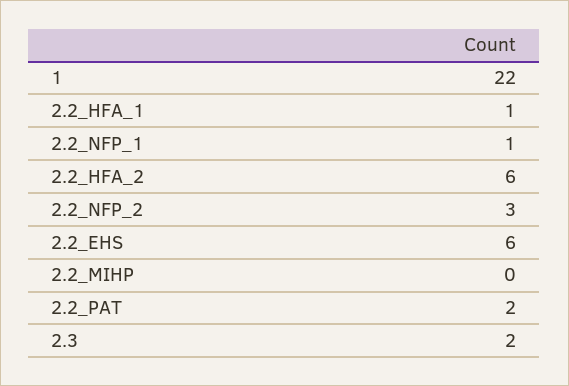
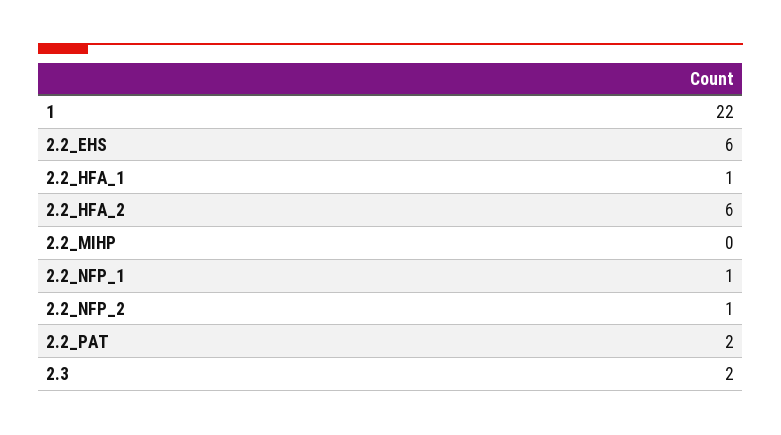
2.2_NFP_2: 3 -> 1

